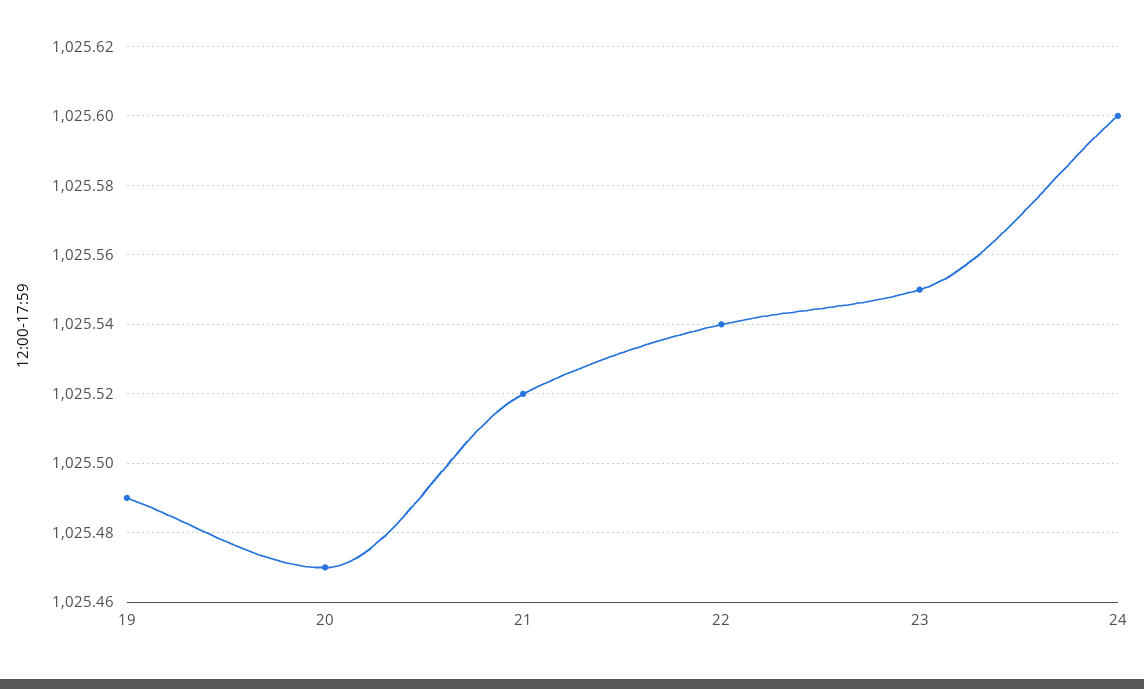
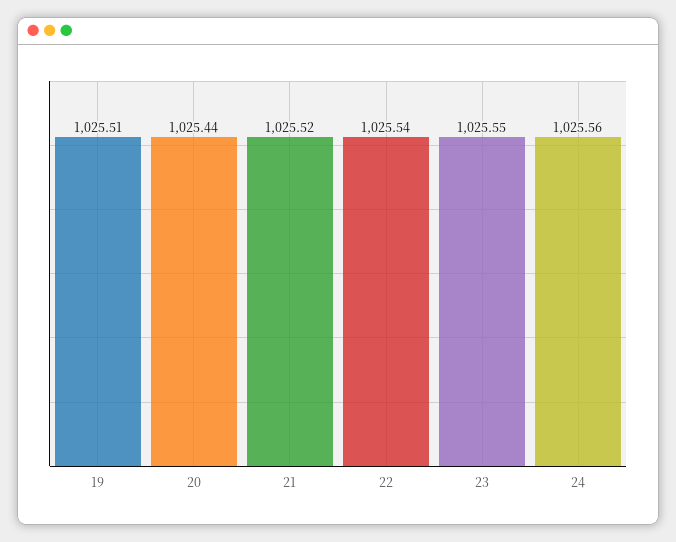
19: 1025.49 -> 1025.51
20: 1025.47 -> 1025.44
24: 1025.6 -> 1025.56

